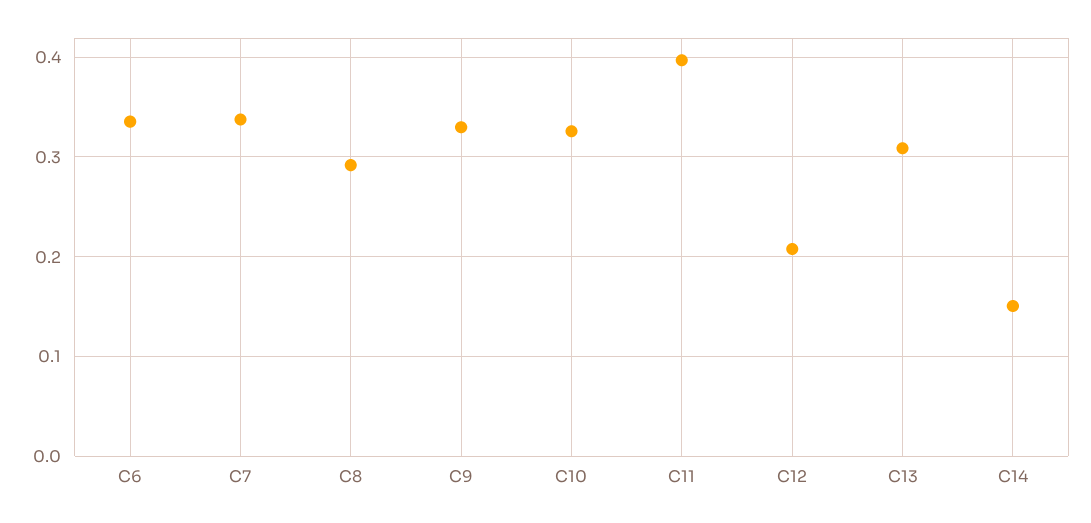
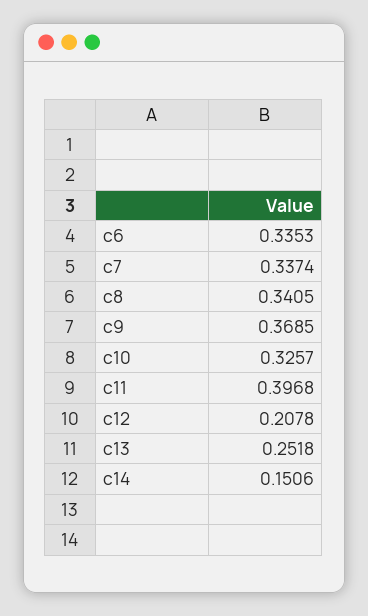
C8: 0.29 -> 0.3405
C9: 0.33 -> 0.3685
C13: 0.31 -> 0.2518

